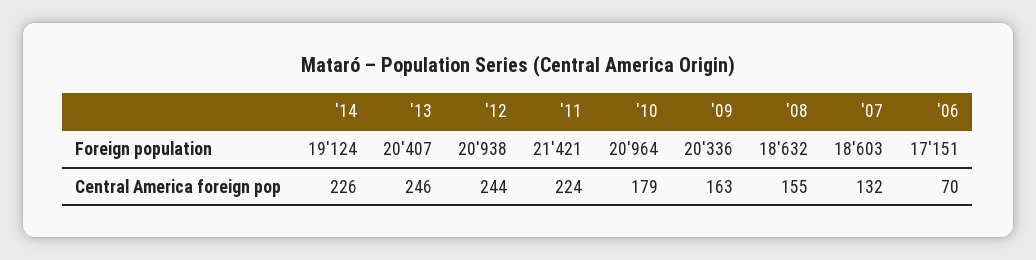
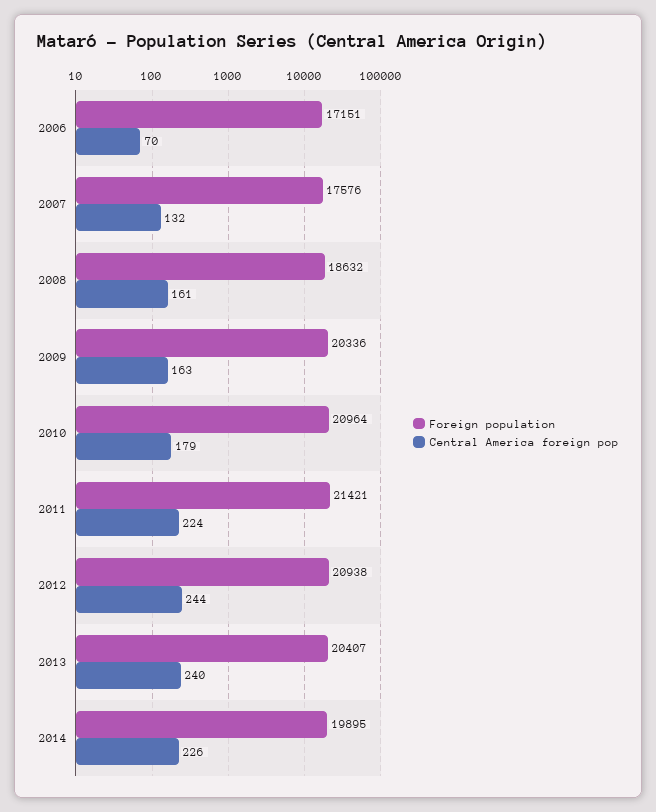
Foreign population, '14: 19124 -> 19895
Foreign population, '07: 18603 -> 17576
Central America foreign pop, '13: 246 -> 240
Central America foreign pop, '08: 155 -> 161

